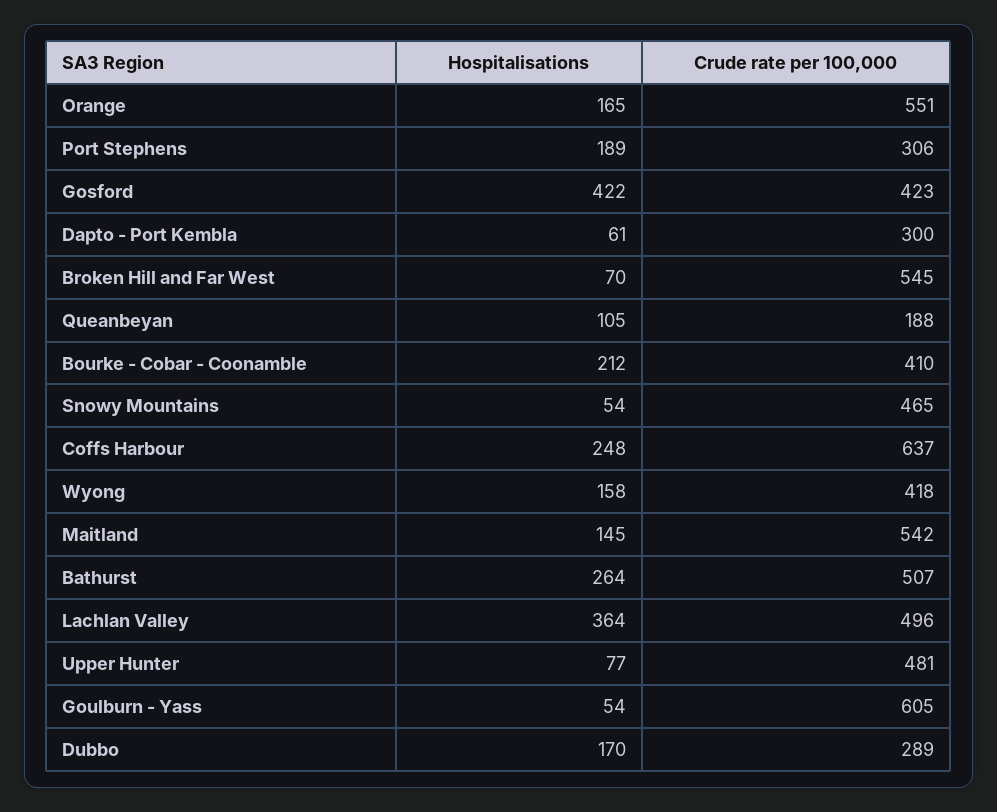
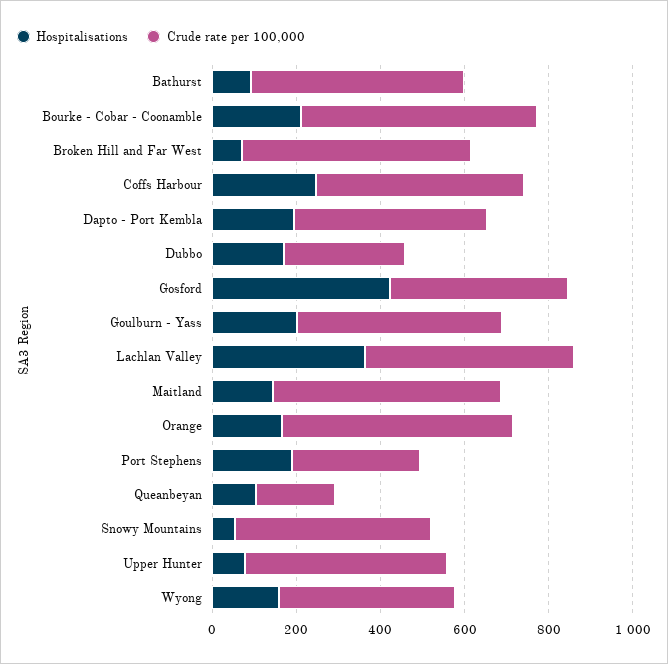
Hospitalisations, Dapto - Port Kembla: 61 -> 200
Crude rate per 100,000, Dapto - Port Kembla: 300 -> 450
Crude rate per 100,000, Bourke - Cobar - Coonamble: 410 -> 550
Crude rate per 100,000, Coffs Harbour: 637 -> 500
Hospitalisations, Bathurst: 264 -> 100
Hospitalisations, Goulburn - Yass: 54 -> 200
Crude rate per 100,000, Goulburn - Yass: 605 -> 500

